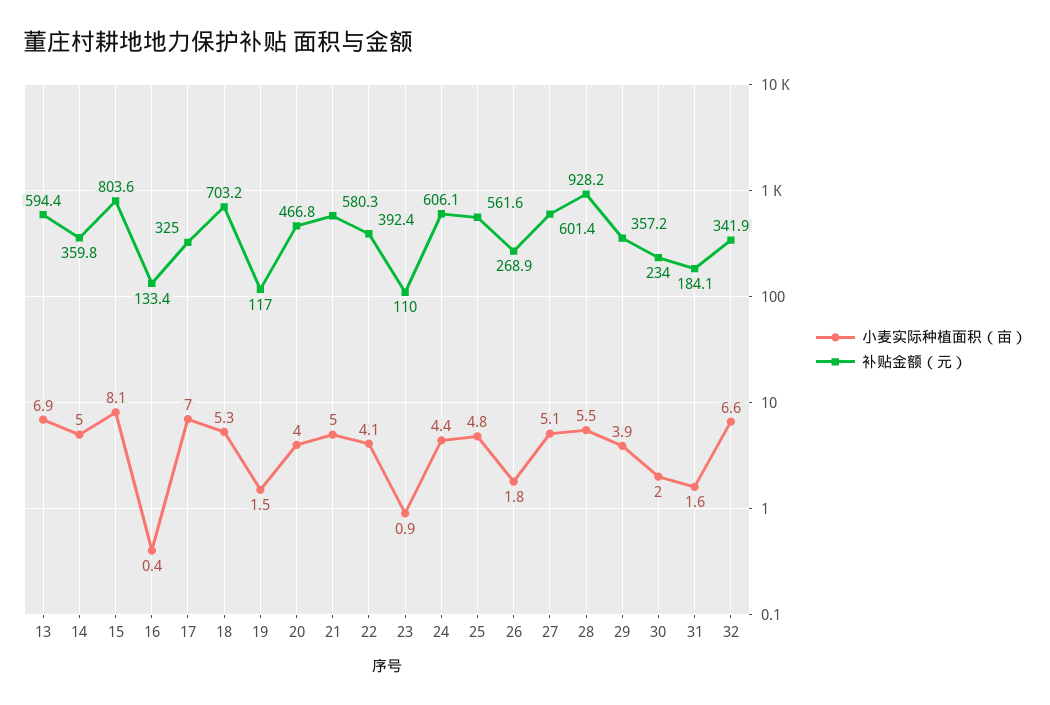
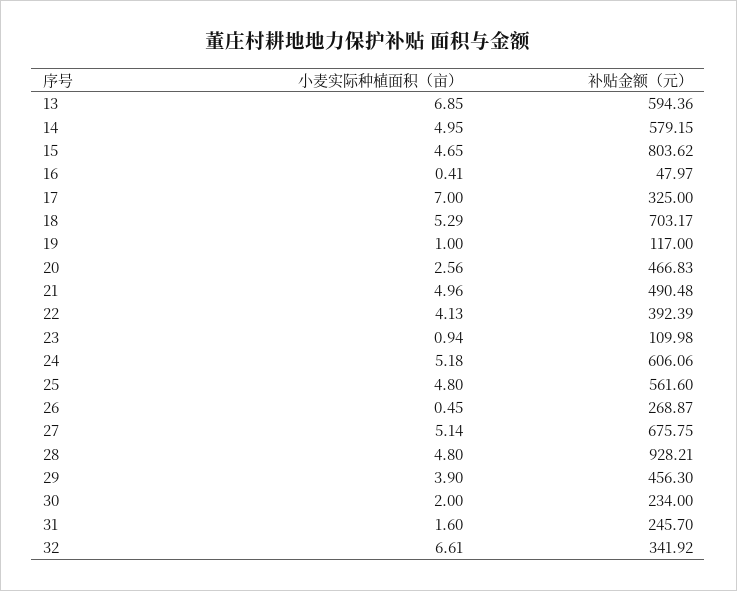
补贴金额（元）, 14: 359.8 -> 579.15
小麦实际种植面积（亩）, 15: 8.1 -> 4.65
补贴金额（元）, 16: 133.4 -> 47.97
小麦实际种植面积（亩）, 19: 1.5 -> 1
小麦实际种植面积（亩）, 20: 4 -> 2.56
补贴金额（元）, 21: 580.3 -> 490.48
小麦实际种植面积（亩）, 24: 4.4 -> 5.18
小麦实际种植面积（亩）, 26: 1.8 -> 0.45
补贴金额（元）, 27: 601.4 -> 675.75
小麦实际种植面积（亩）, 28: 5.5 -> 4.8
补贴金额（元）, 29: 357.2 -> 456.3
补贴金额（元）, 31: 184.1 -> 245.7

